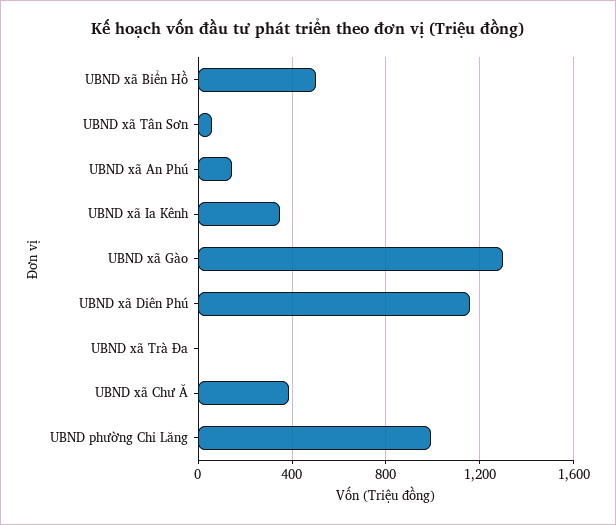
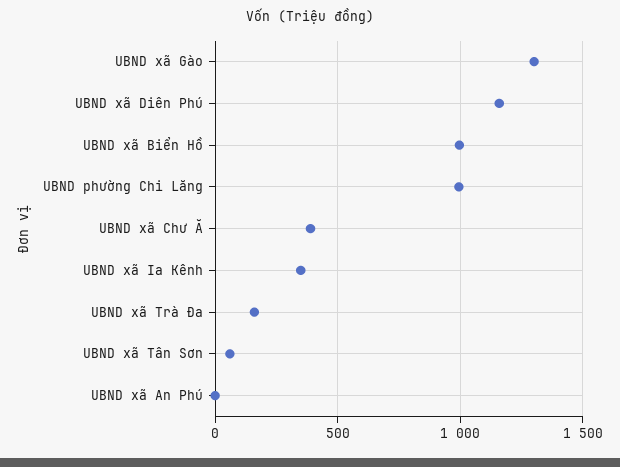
UBND xã Biển Hồ: 500 -> 1000
UBND xã An Phú: 150 -> 0
UBND xã Trà Đa: 0 -> 150

